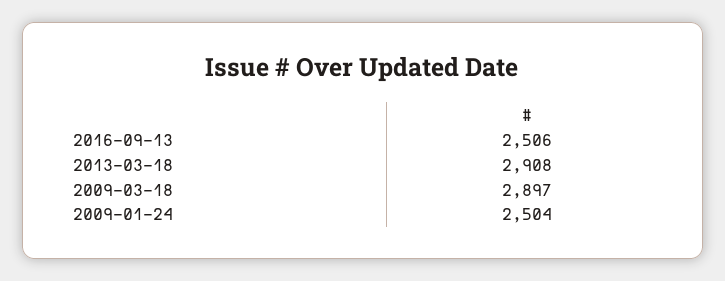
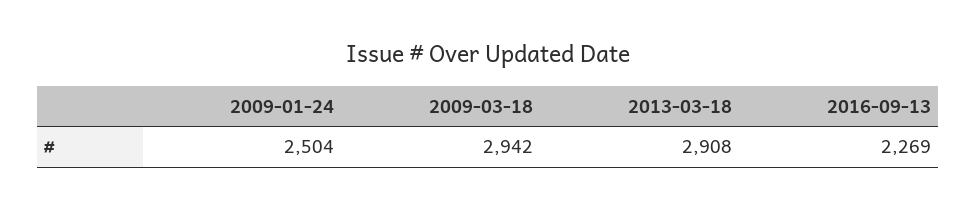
2016-09-13: 2506 -> 2269
2009-03-18: 2897 -> 2942

